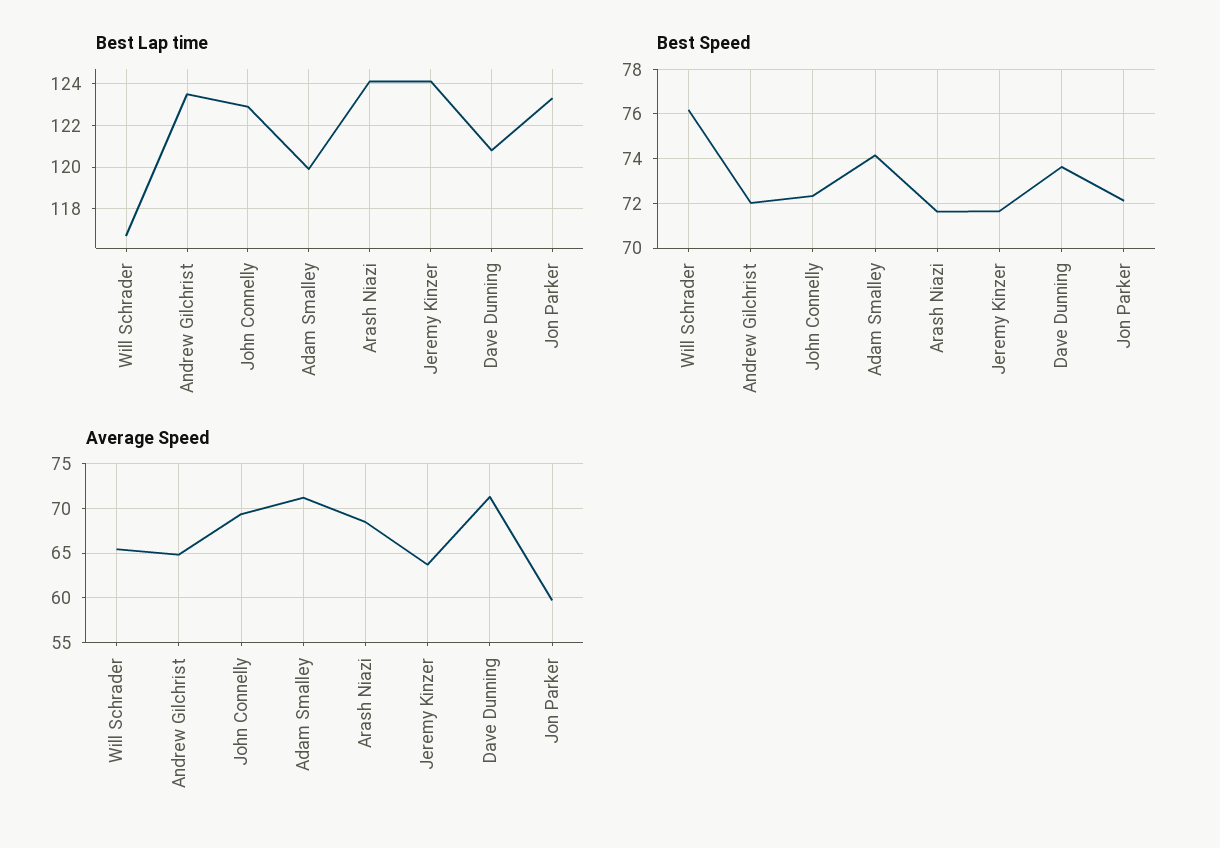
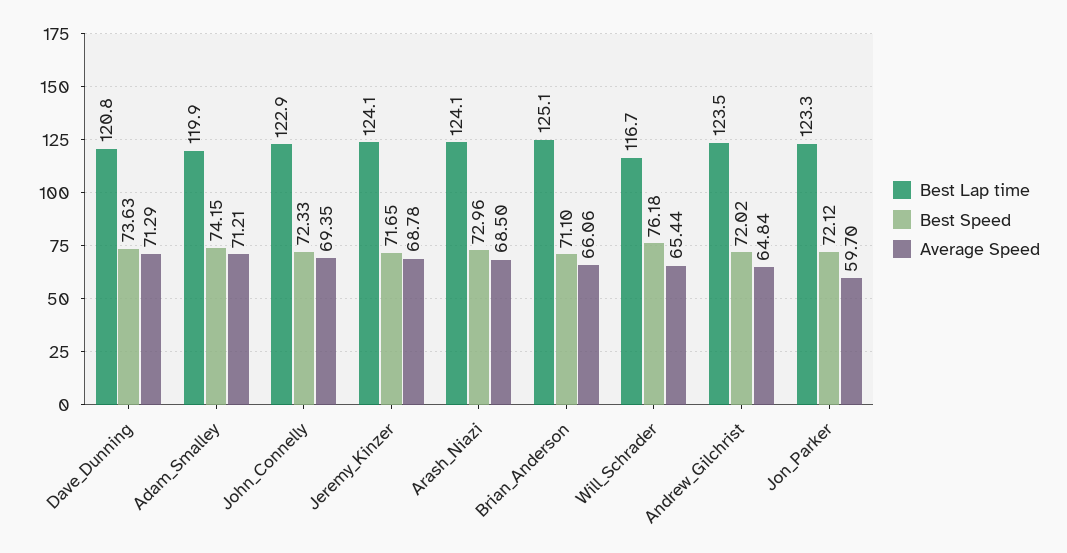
Best Speed, Arash Niazi: 71.5 -> 72.96
Average Speed, Jeremy Kinzer: 64 -> 68.78
Best Lap time, Brian_Anderson: none -> 125.1
Best Speed, Brian_Anderson: none -> 71.1
Average Speed, Brian_Anderson: none -> 66.06

